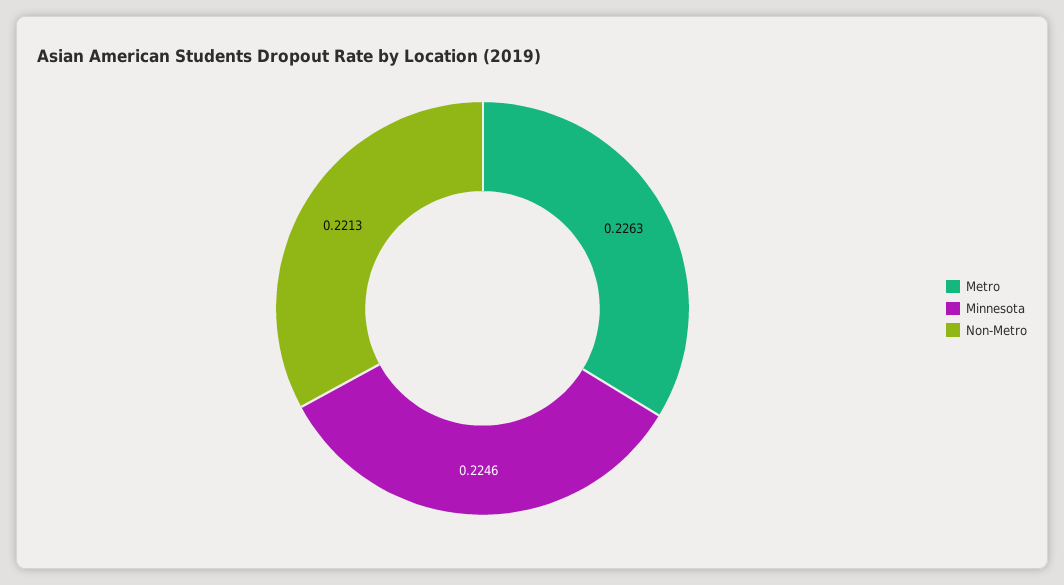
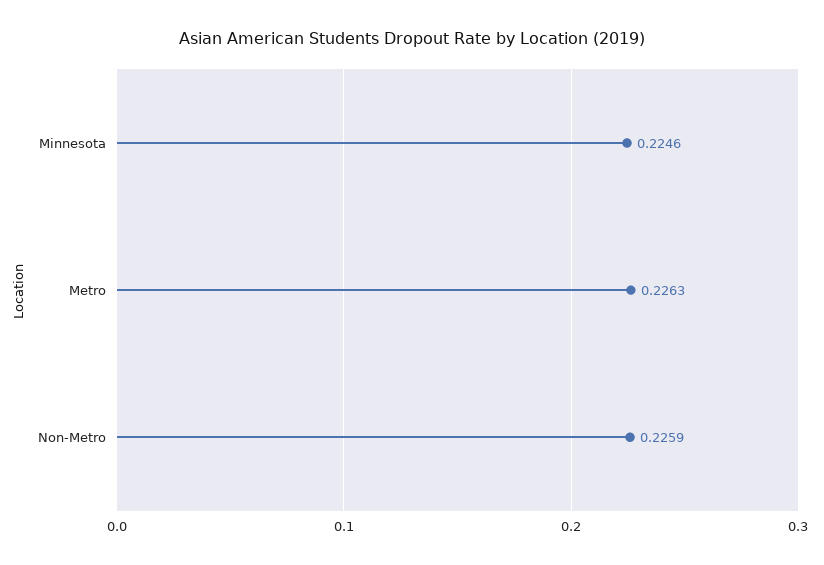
Non-Metro: 0.2213 -> 0.2259

